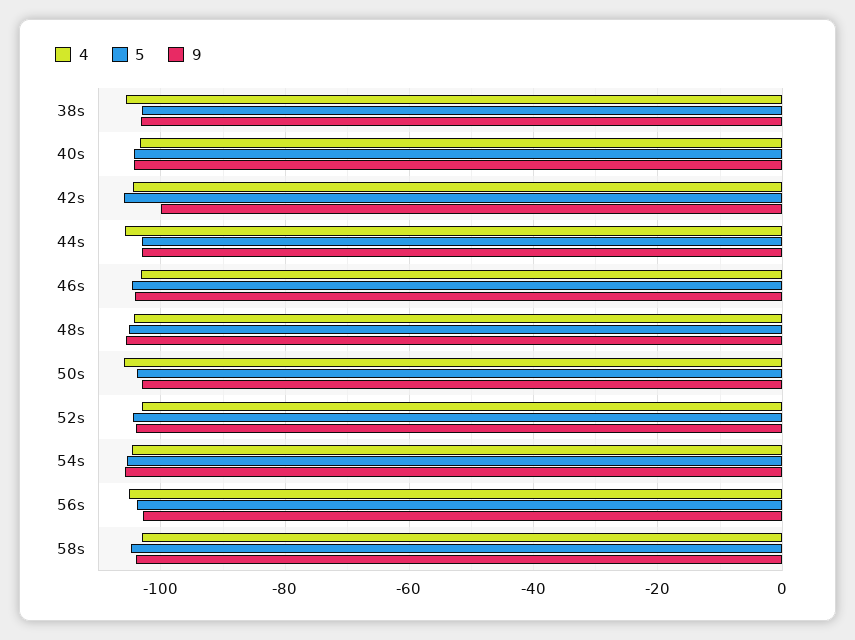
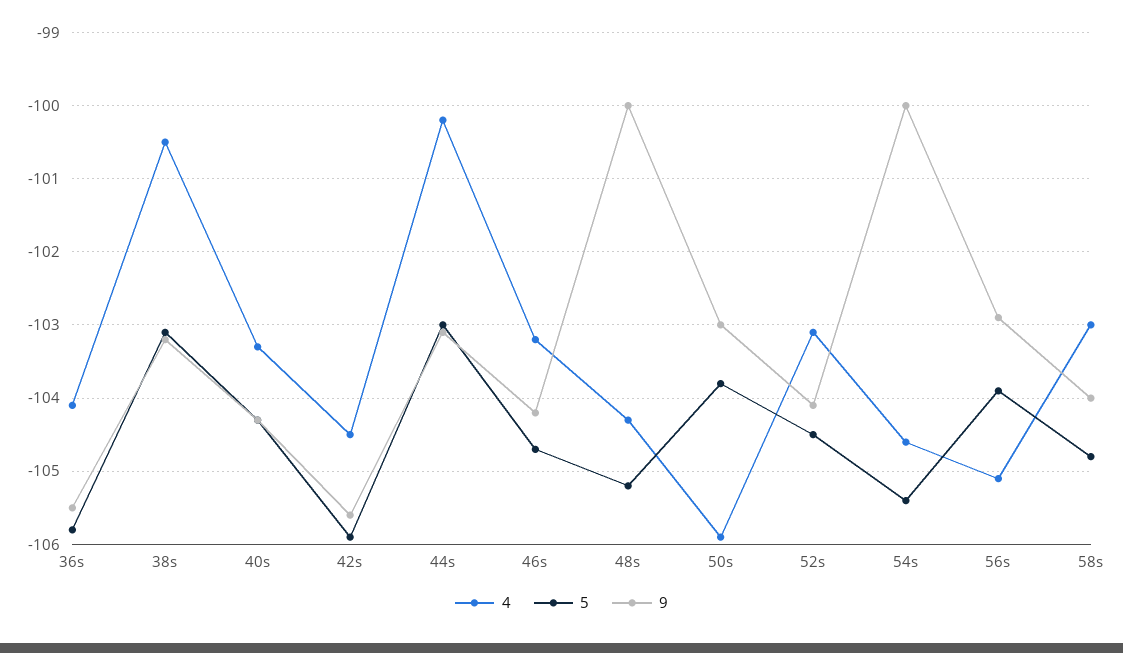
4, 38s: -106 -> -100.5
9, 42s: -100 -> -105.6
4, 44s: -106 -> -100.2
9, 48s: -106 -> -100
9, 54s: -106 -> -100
4, 36s: none -> -104.1
5, 36s: none -> -105.8
9, 36s: none -> -105.5

